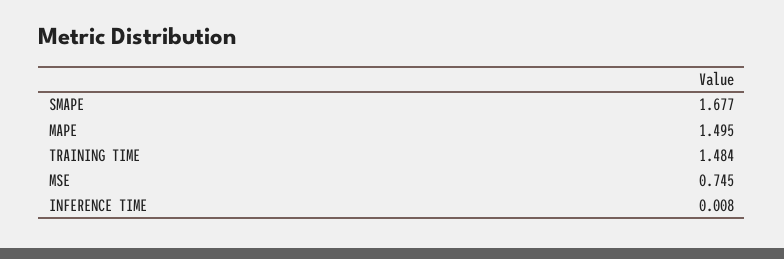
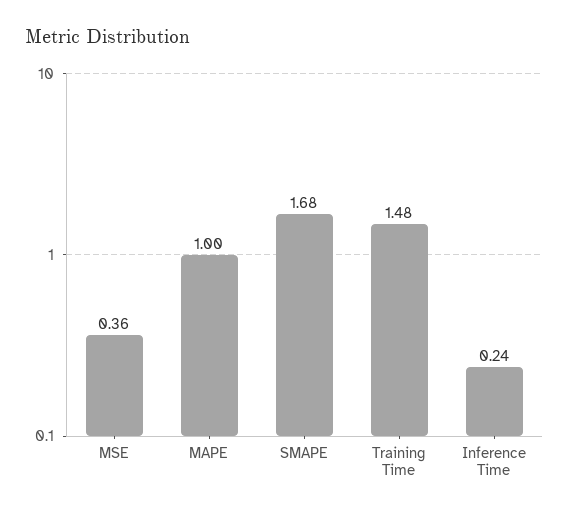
MAPE: 1.495 -> 1
MSE: 0.745 -> 0.36
INFERENCE TIME: 0.008 -> 0.24

